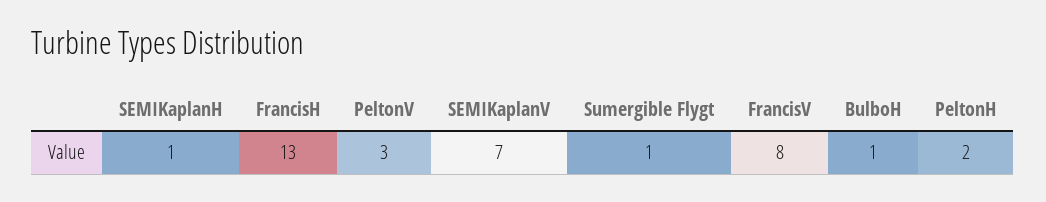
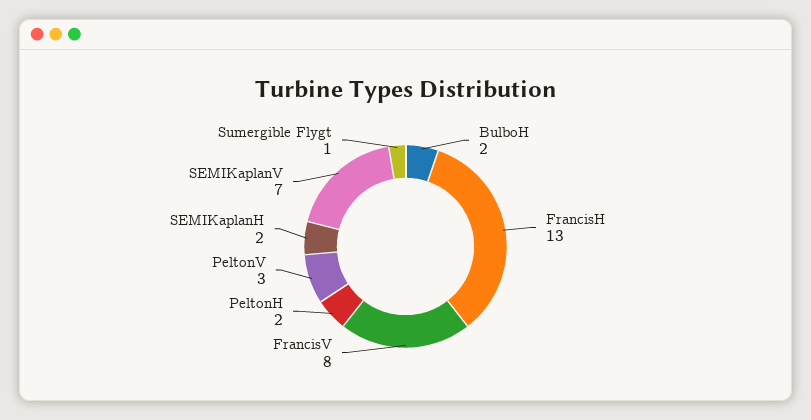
SEMIKaplanH: 1 -> 2
BulboH: 1 -> 2

